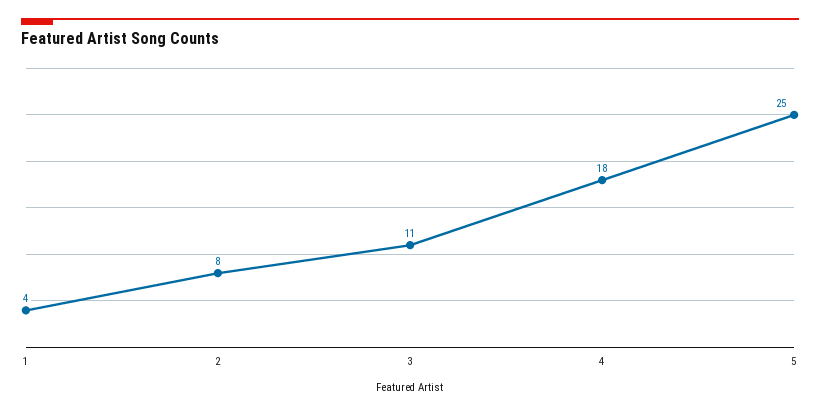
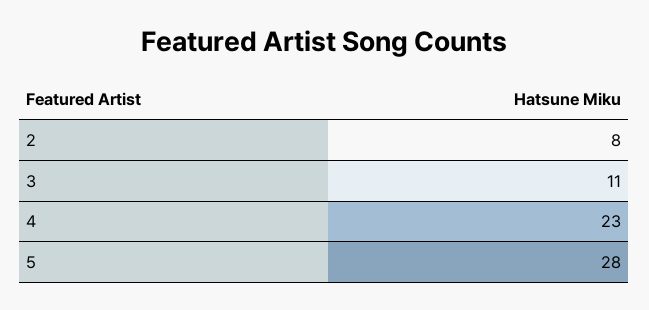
1: 4 -> none
4: 18 -> 23
5: 25 -> 28

